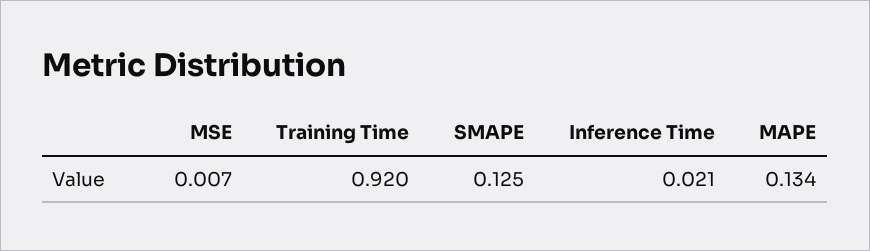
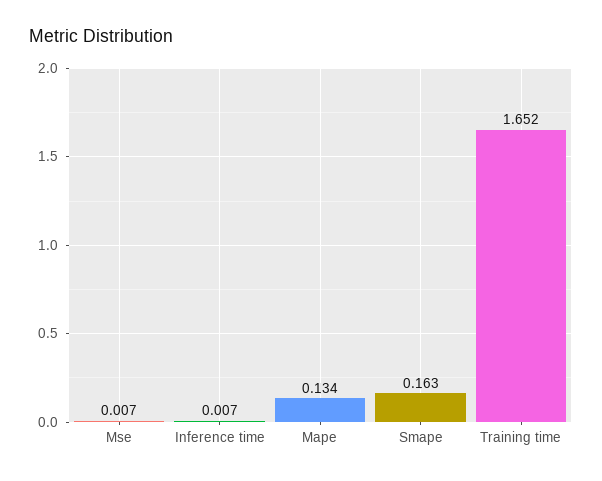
Training Time: 0.92 -> 1.652
SMAPE: 0.125 -> 0.163
Inference Time: 0.021 -> 0.007

